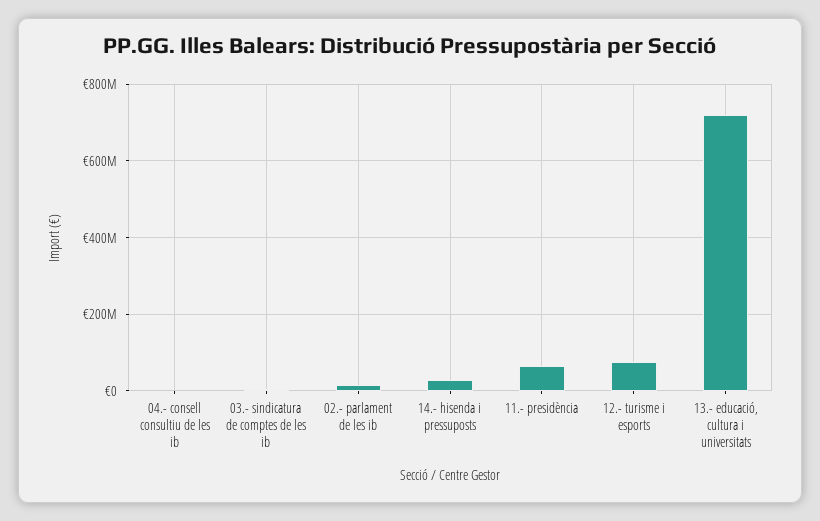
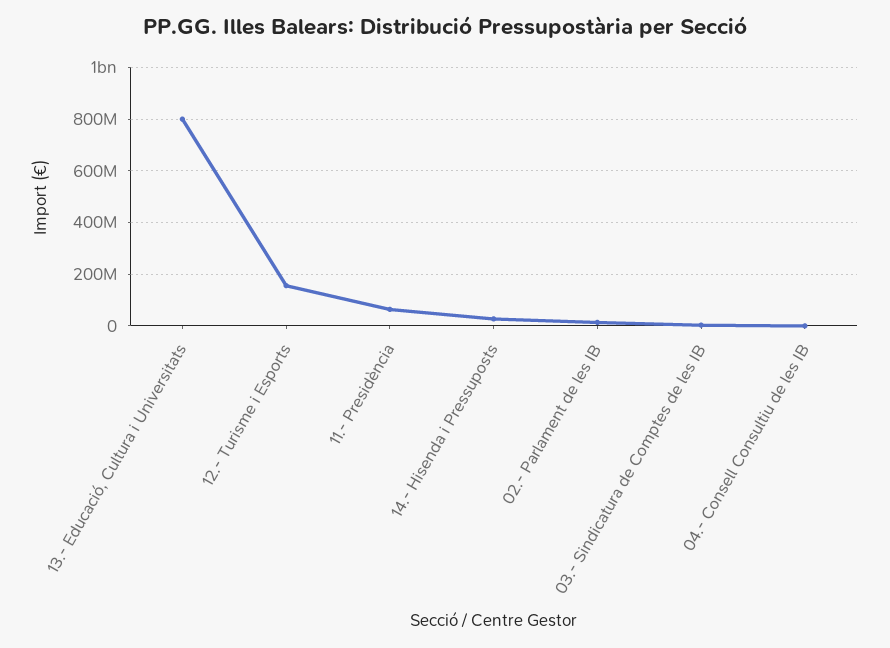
12.- turisme i esports: 80000000 -> 150000000
13.- educació, cultura i universitats: 720000000 -> 800000000

